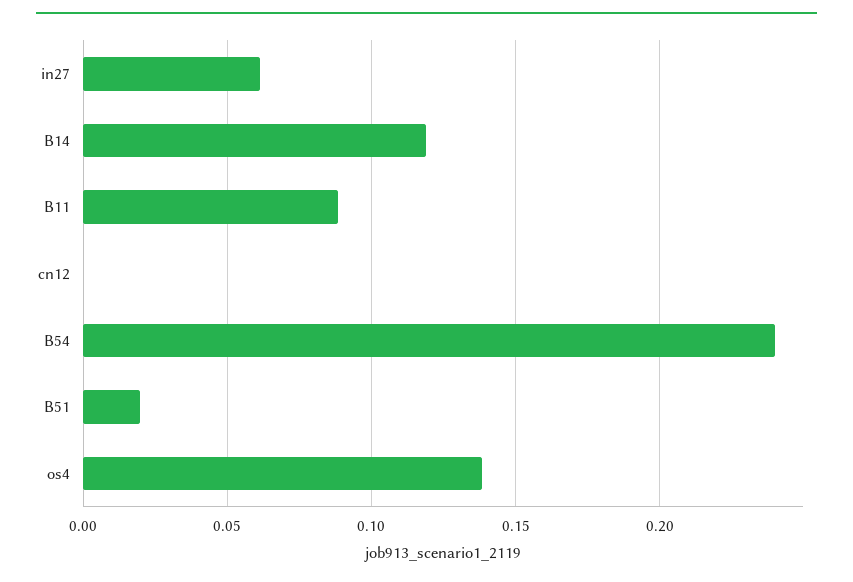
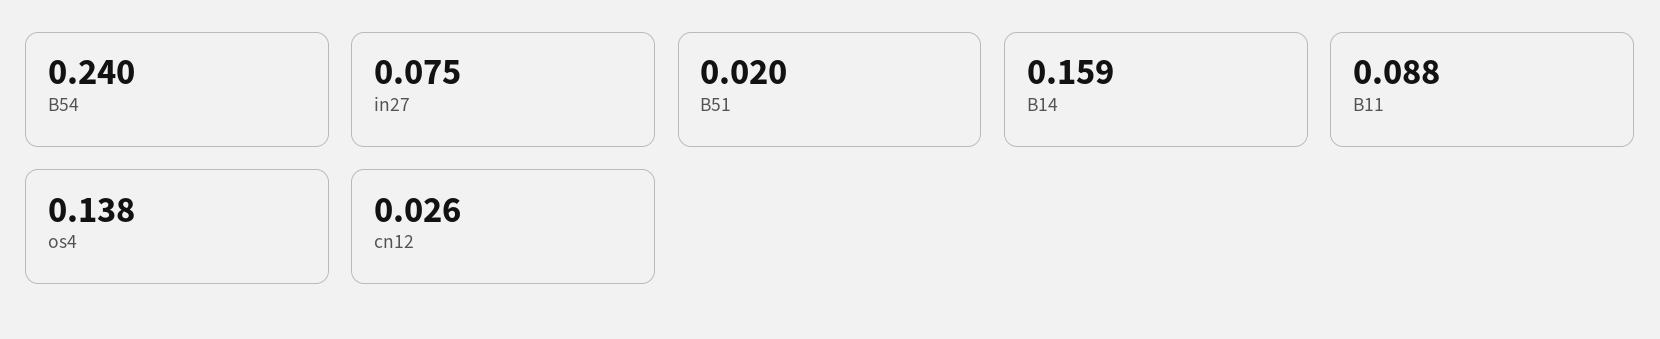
in27: 0.06 -> 0.075
B14: 0.12 -> 0.159
cn12: 0 -> 0.026

